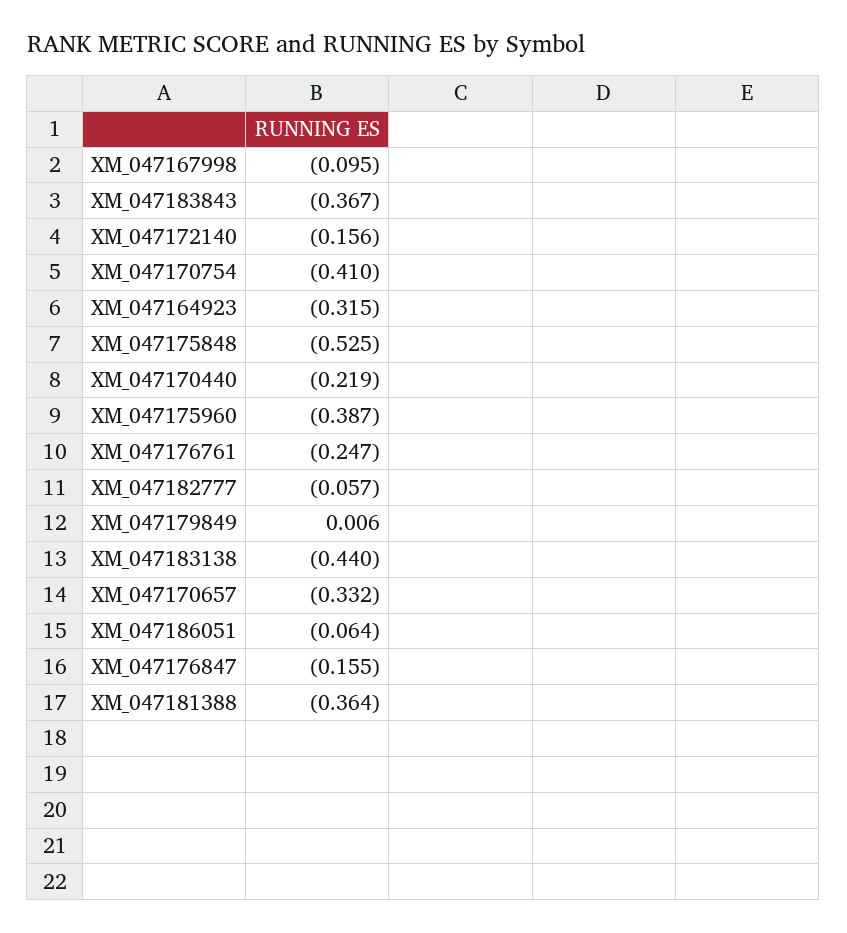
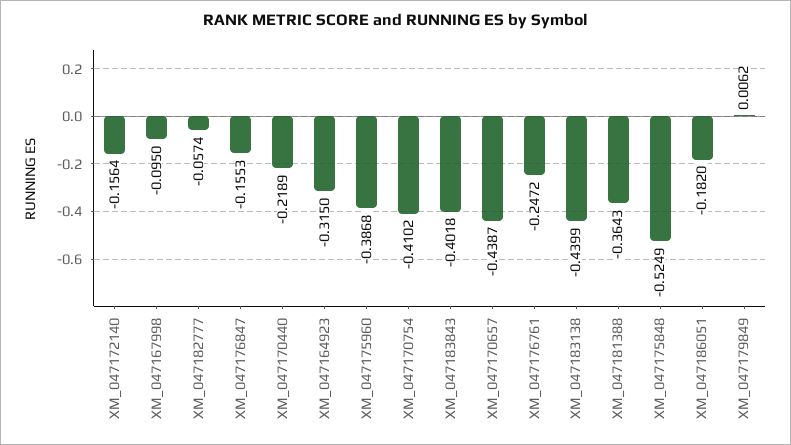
XM_047183843: -0.367 -> -0.4018
XM_047170657: -0.332 -> -0.4387
XM_047186051: -0.064 -> -0.182

